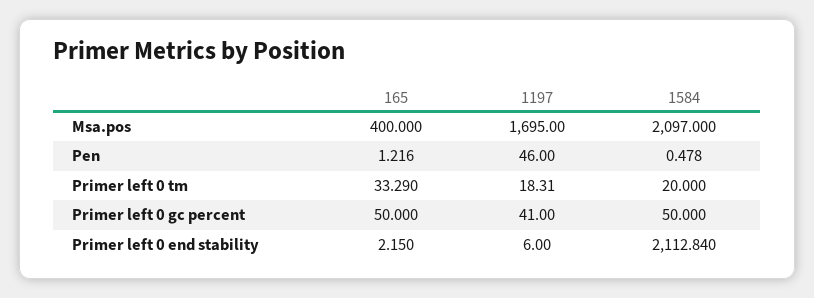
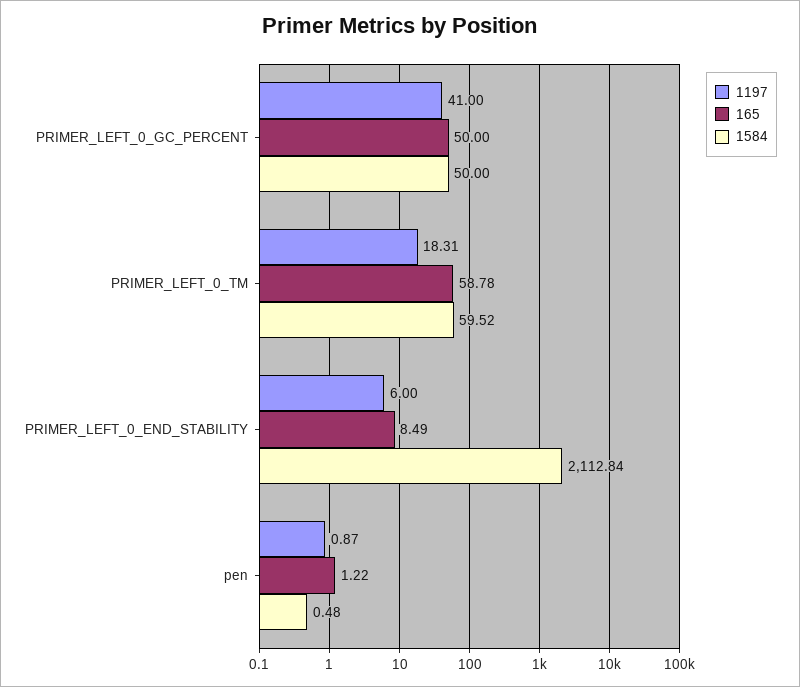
165, Msa.pos: 400 -> none
1197, Msa.pos: 1695 -> none
1584, Msa.pos: 2097 -> none
1197, Pen: 46 -> 0.87
165, Primer left 0 tm: 33.29 -> 58.78
1584, Primer left 0 tm: 20 -> 59.52
165, Primer left 0 end stability: 2.15 -> 8.49

